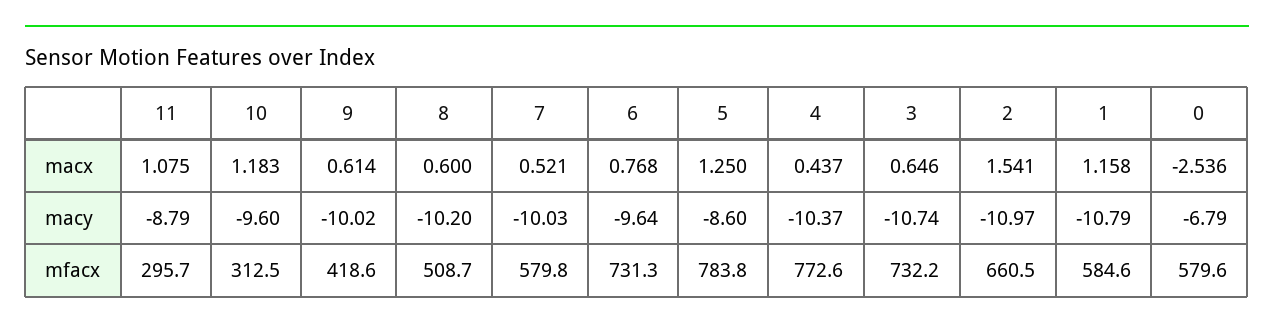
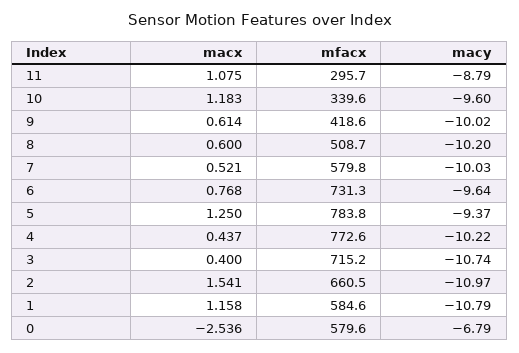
3, macx: 0.646 -> 0.4
5, macy: -8.6 -> -9.37
4, macy: -10.37 -> -10.22
10, mfacx: 312.5 -> 339.6
3, mfacx: 732.2 -> 715.2

